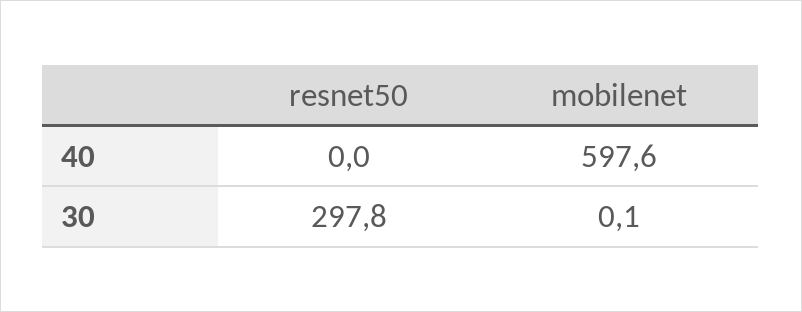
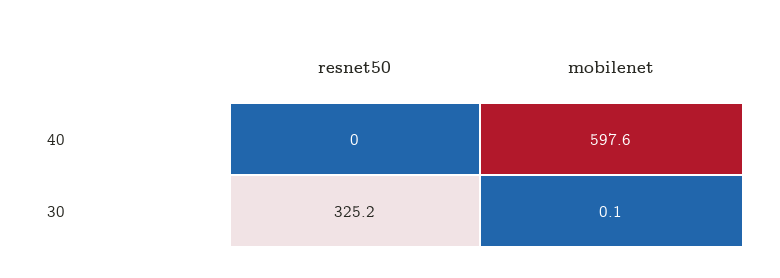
resnet50, 30: 297.8 -> 325.2

